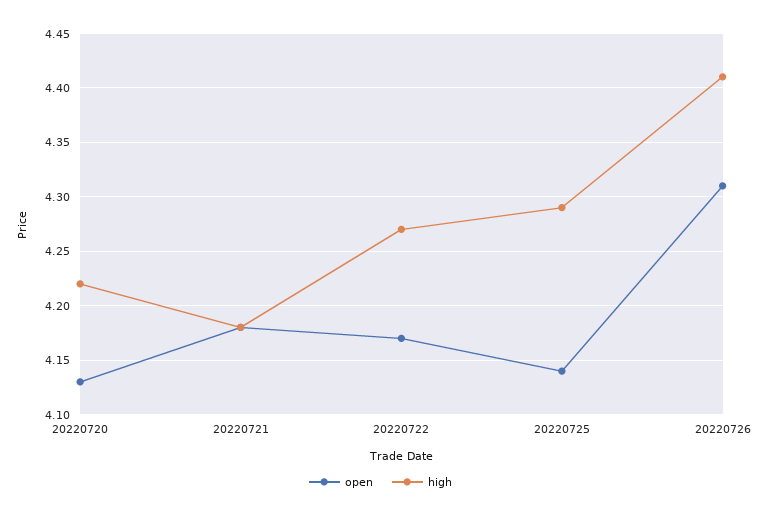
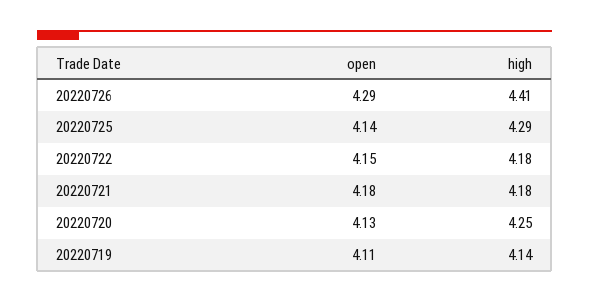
high, 20220720: 4.22 -> 4.25
open, 20220722: 4.17 -> 4.15
high, 20220722: 4.27 -> 4.18
open, 20220726: 4.31 -> 4.29
open, 20220719: none -> 4.11
high, 20220719: none -> 4.14

